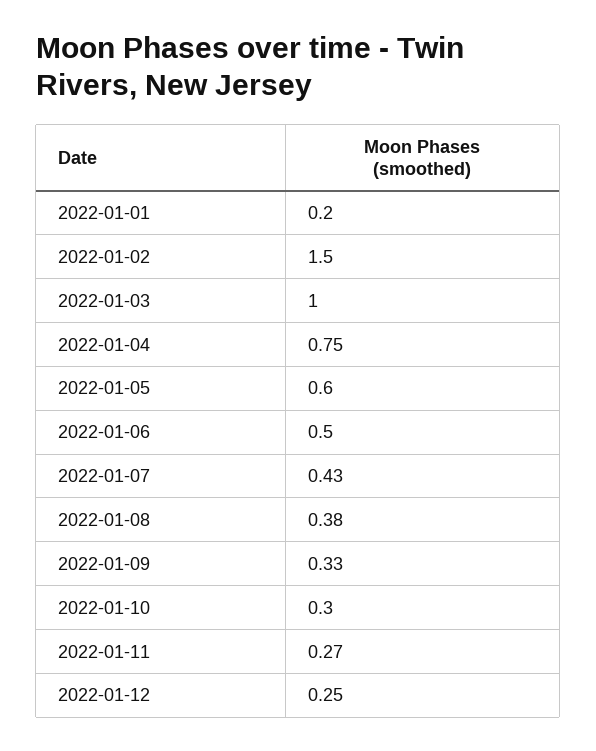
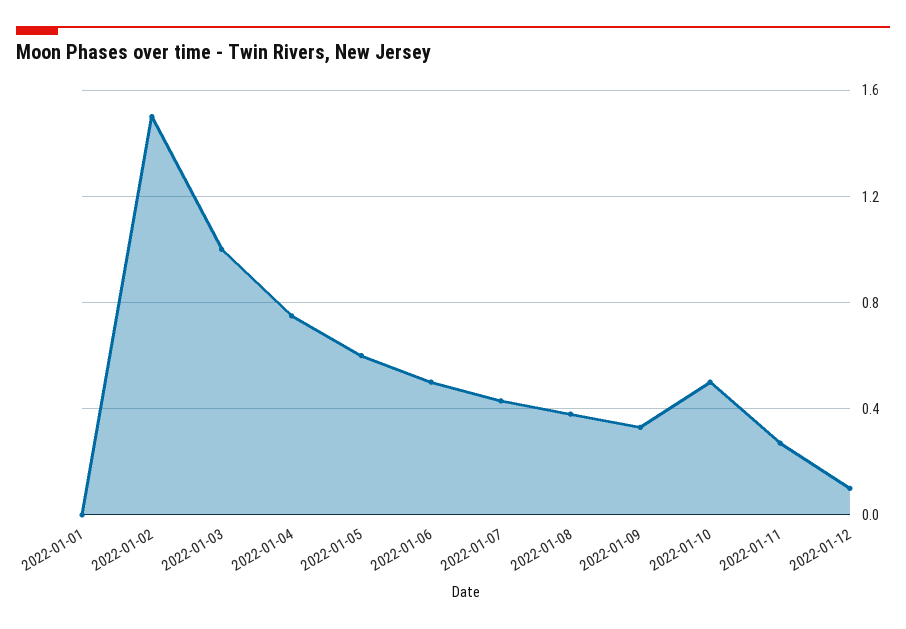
2022-01-01: 0.2 -> 0
2022-01-10: 0.3 -> 0.5
2022-01-12: 0.25 -> 0.1

